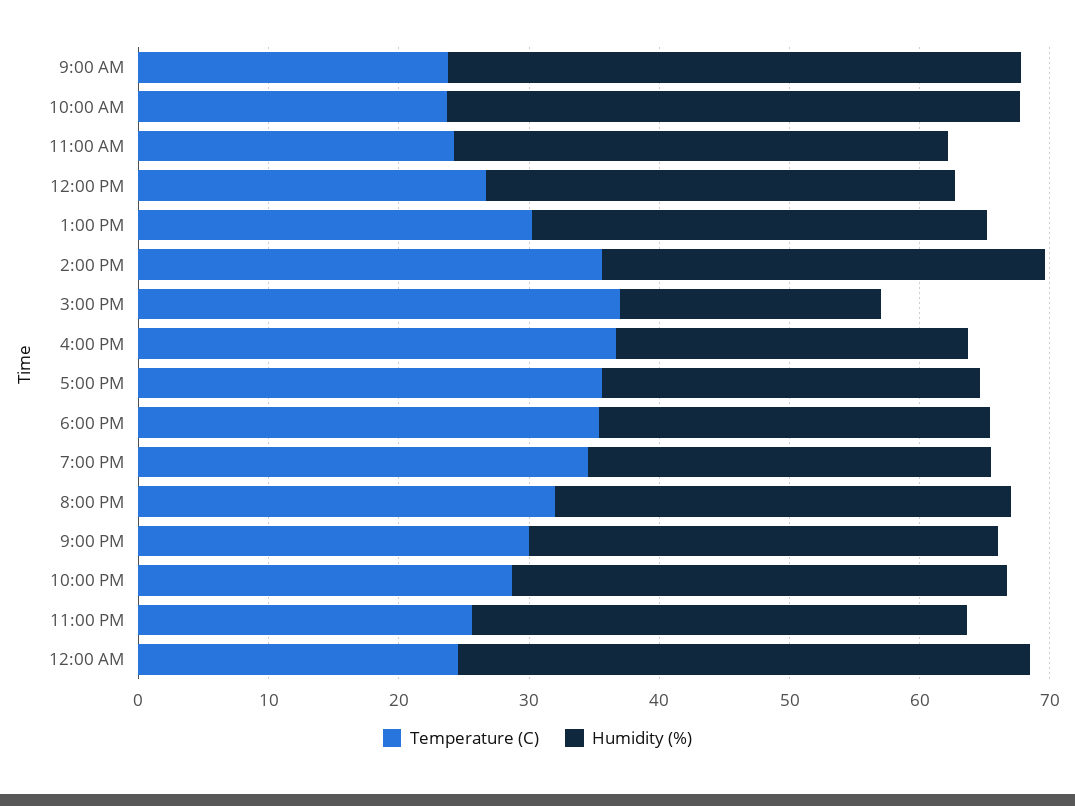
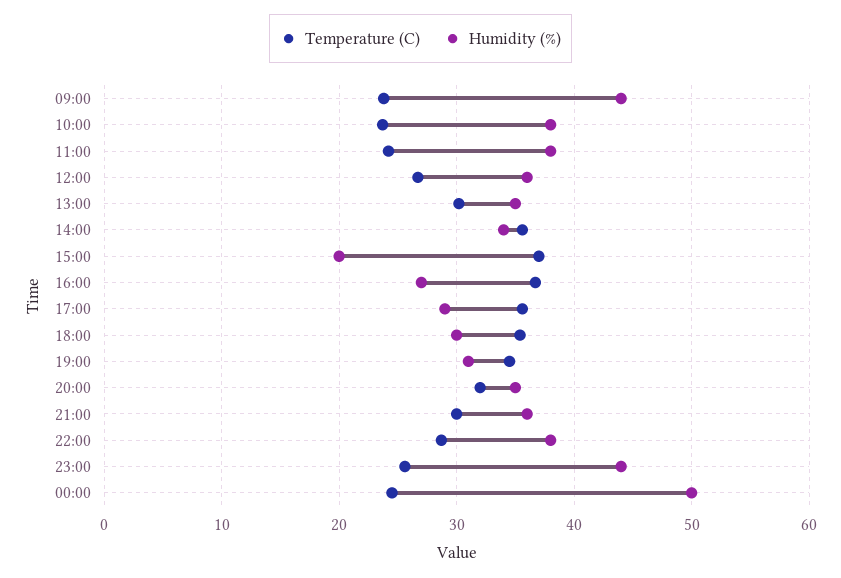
Humidity (%), 10:00 AM: 44 -> 38
Humidity (%), 11:00 PM: 38 -> 44
Humidity (%), 12:00 AM: 44 -> 50

